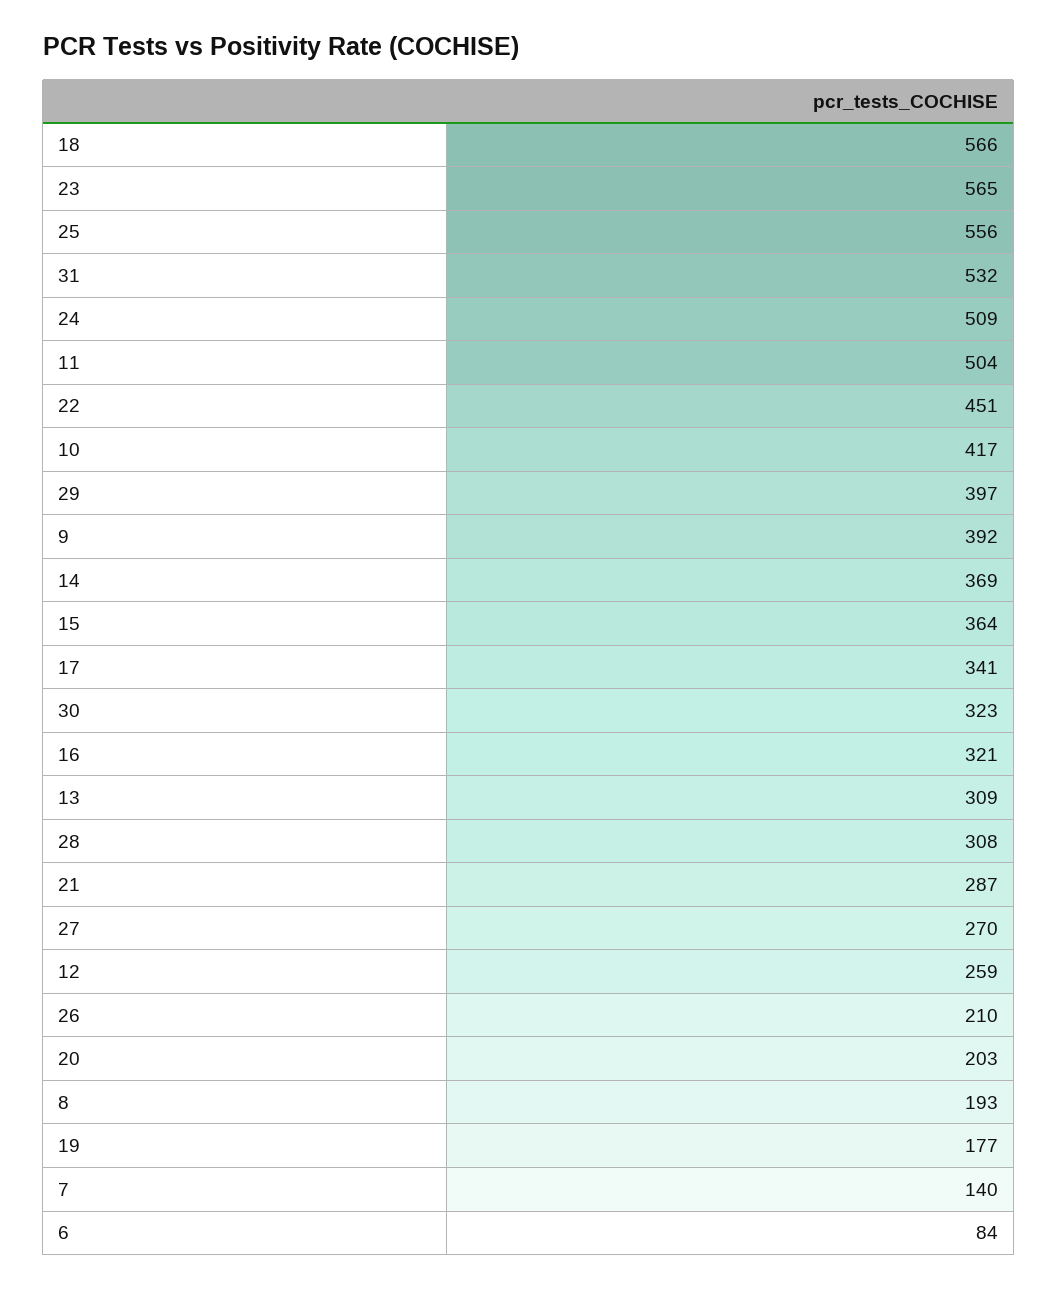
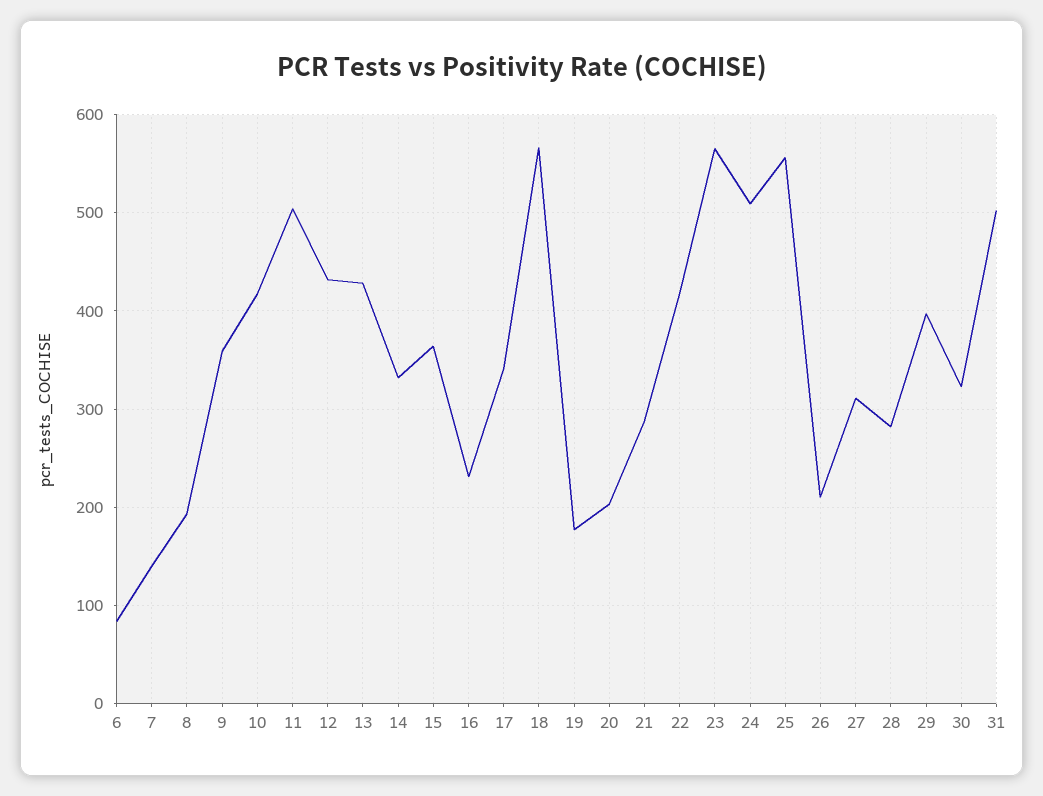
31: 532 -> 500
22: 451 -> 420
9: 392 -> 360
14: 369 -> 330
16: 321 -> 230
13: 309 -> 430
28: 308 -> 280
27: 270 -> 310
12: 259 -> 430

